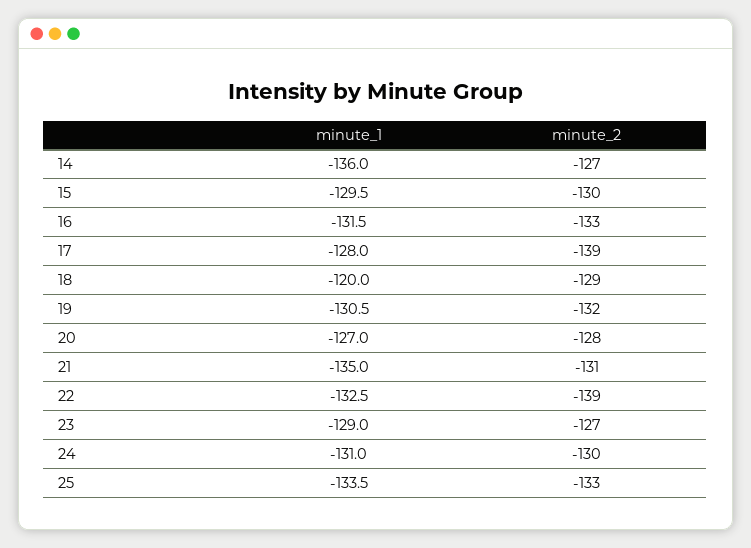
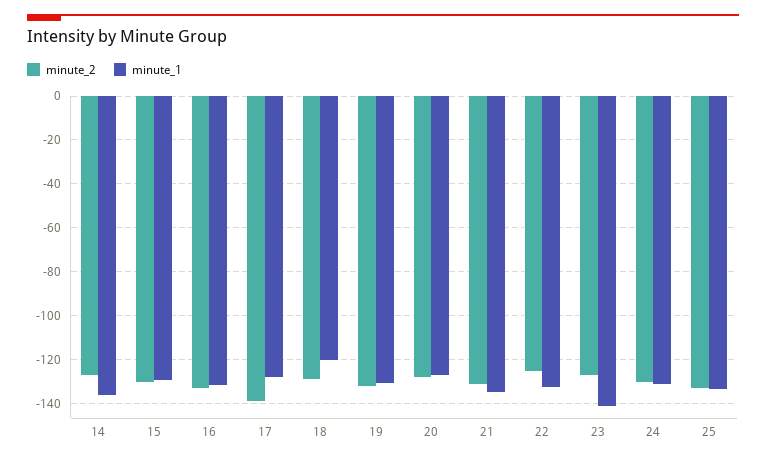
minute_2, 22: -139 -> -125
minute_1, 23: -129 -> -140

